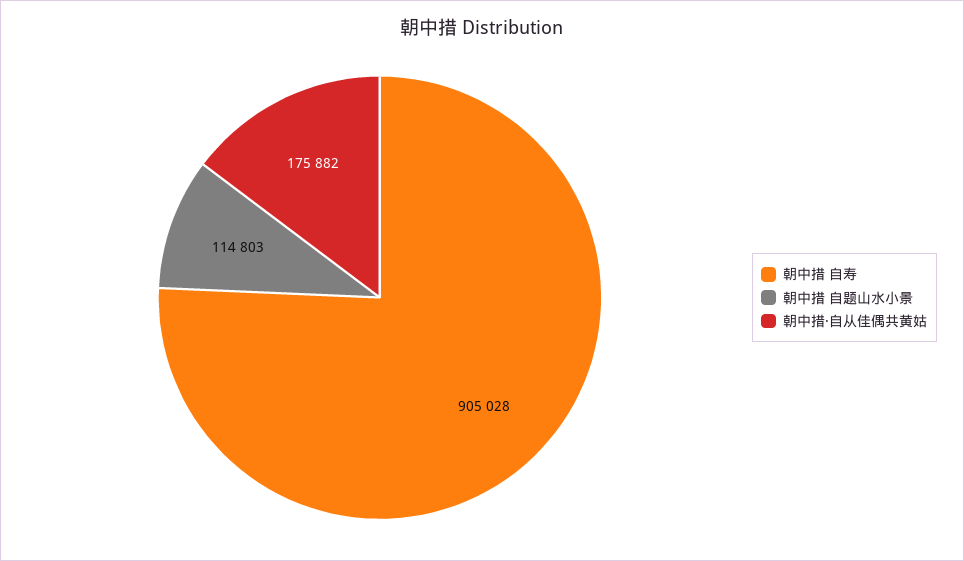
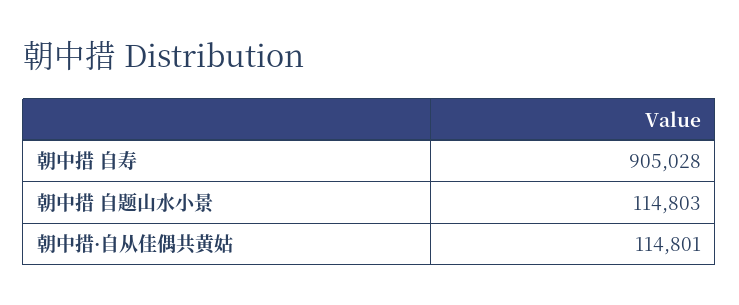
朝中措·自从佳偶共黄姑: 175882 -> 114801

